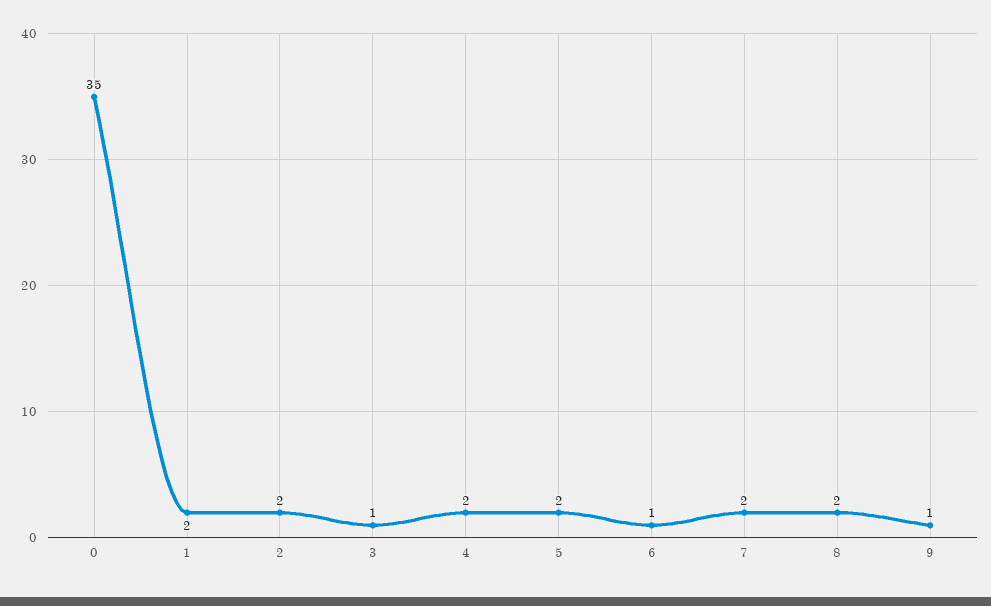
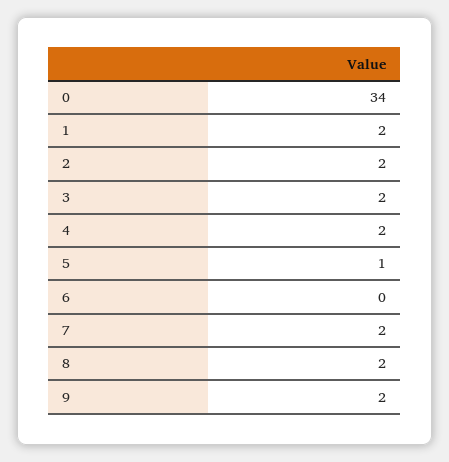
0: 35 -> 34
3: 1 -> 2
5: 2 -> 1
6: 1 -> 0
9: 1 -> 2

